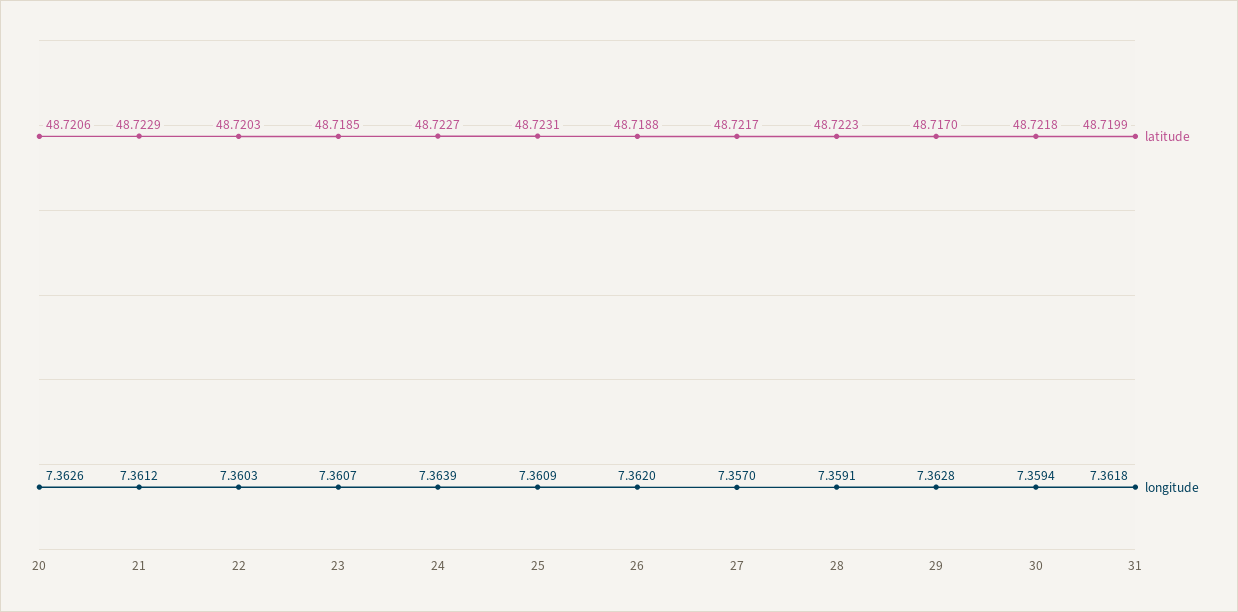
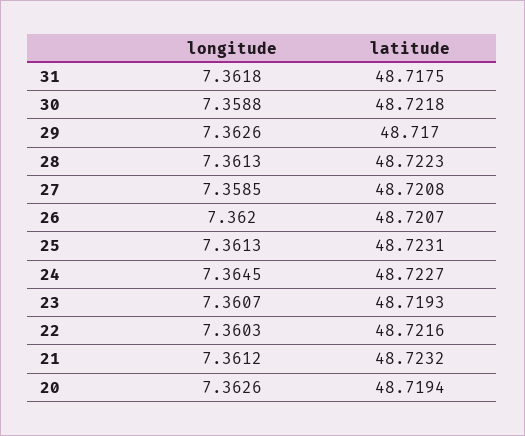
latitude, 20: 48.7206 -> 48.7194
latitude, 21: 48.7229 -> 48.7232
latitude, 22: 48.7203 -> 48.7216
latitude, 23: 48.7185 -> 48.7193
longitude, 24: 7.3639 -> 7.3645
longitude, 25: 7.3609 -> 7.3613
latitude, 26: 48.7188 -> 48.7207
latitude, 27: 48.7217 -> 48.7208
longitude, 27: 7.357 -> 7.3585
longitude, 28: 7.3591 -> 7.3613
longitude, 29: 7.3628 -> 7.3626
longitude, 30: 7.3594 -> 7.3588
latitude, 31: 48.7199 -> 48.7175

